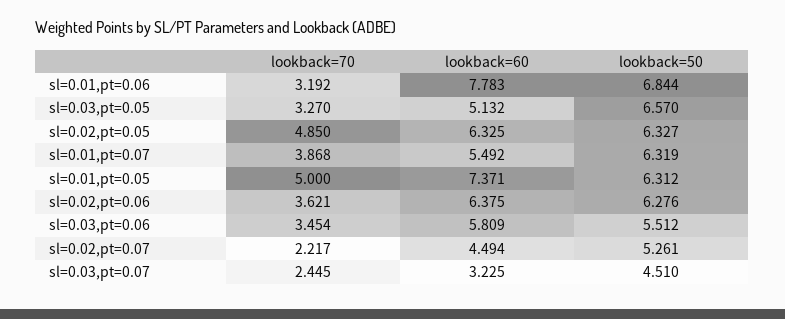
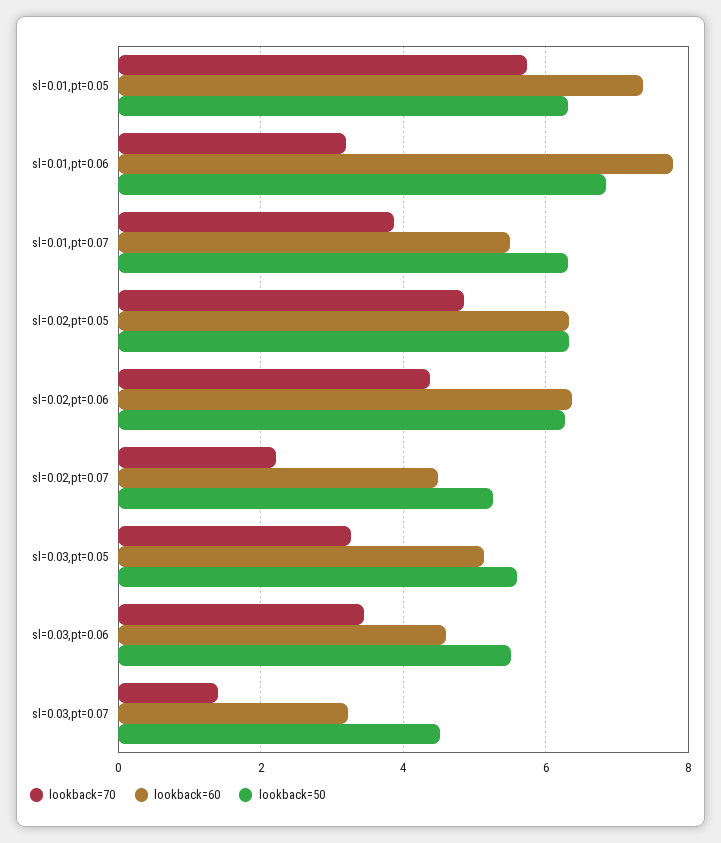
lookback=50, sl=0.03,pt=0.05: 6.57 -> 5.6
lookback=70, sl=0.01,pt=0.05: 5 -> 5.8
lookback=70, sl=0.02,pt=0.06: 3.621 -> 4.4
lookback=60, sl=0.03,pt=0.06: 5.809 -> 4.6
lookback=70, sl=0.03,pt=0.07: 2.445 -> 1.4

